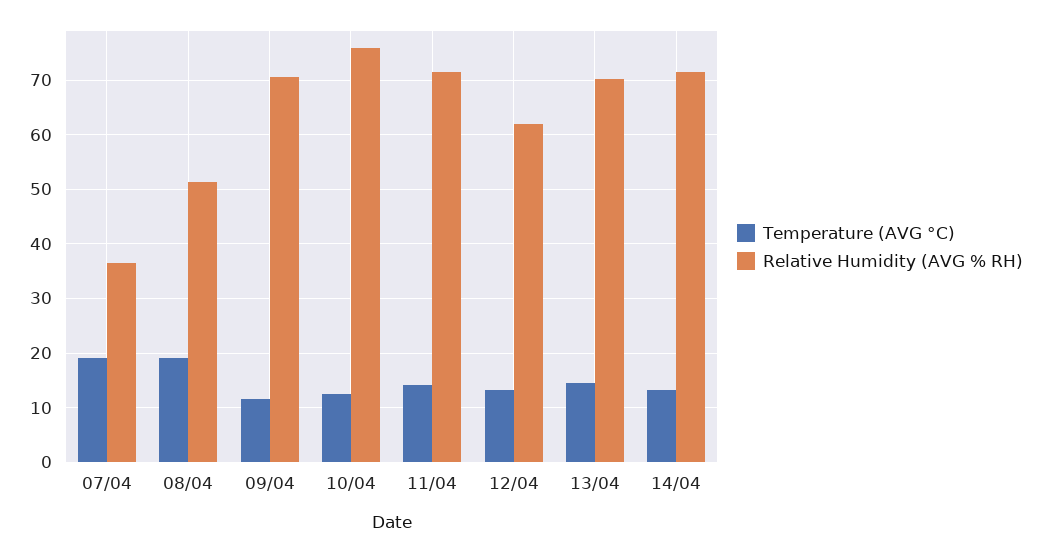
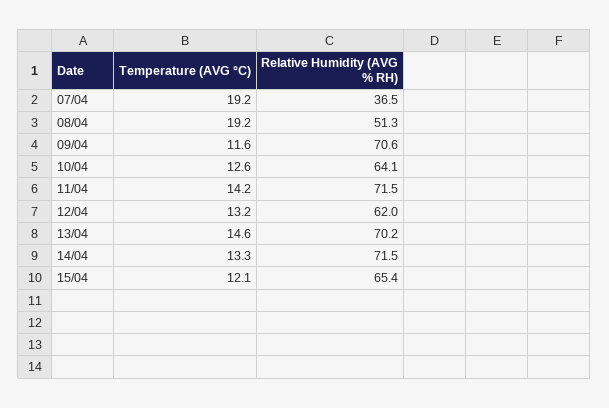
Relative Humidity (AVG % RH), 10/04: 76 -> 64.1
Temperature (AVG °C), 15/04: none -> 12.1
Relative Humidity (AVG % RH), 15/04: none -> 65.4

